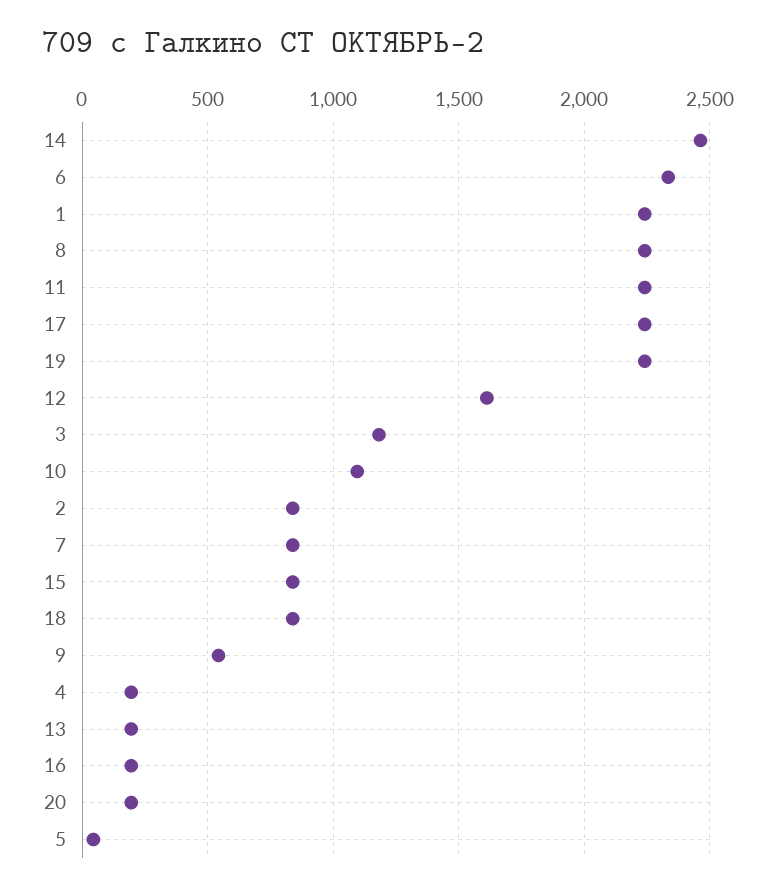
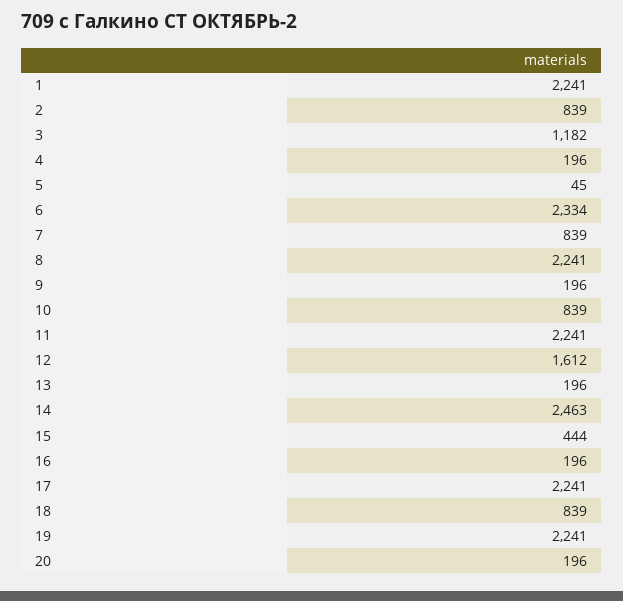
10: 1100 -> 839
15: 850 -> 444
9: 550 -> 196

